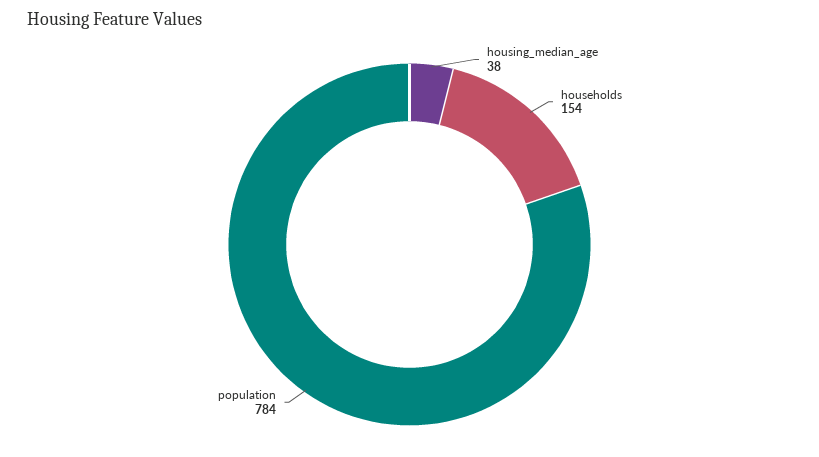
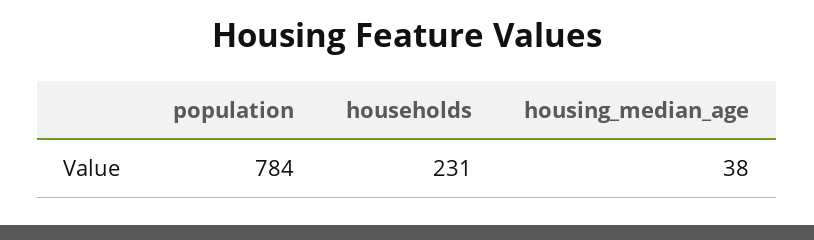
households: 154 -> 231

